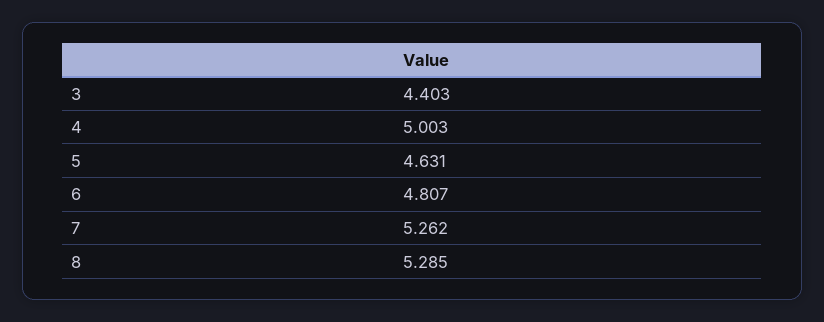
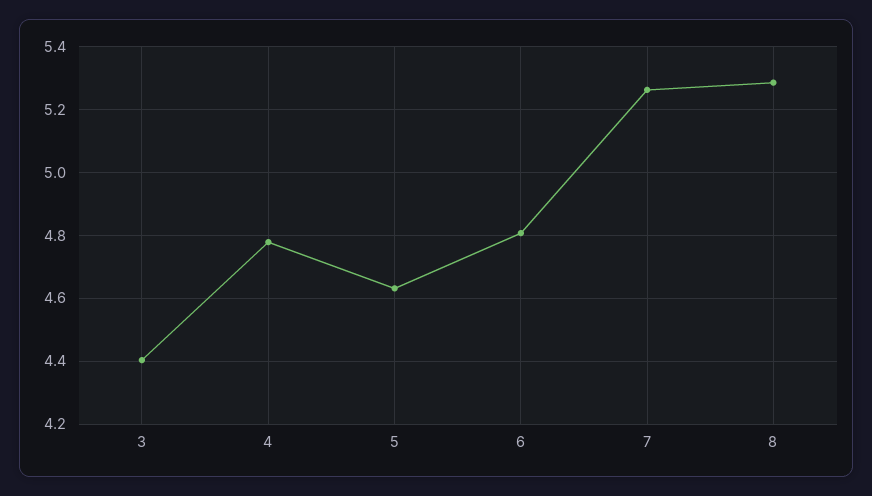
4: 5.003 -> 4.78

